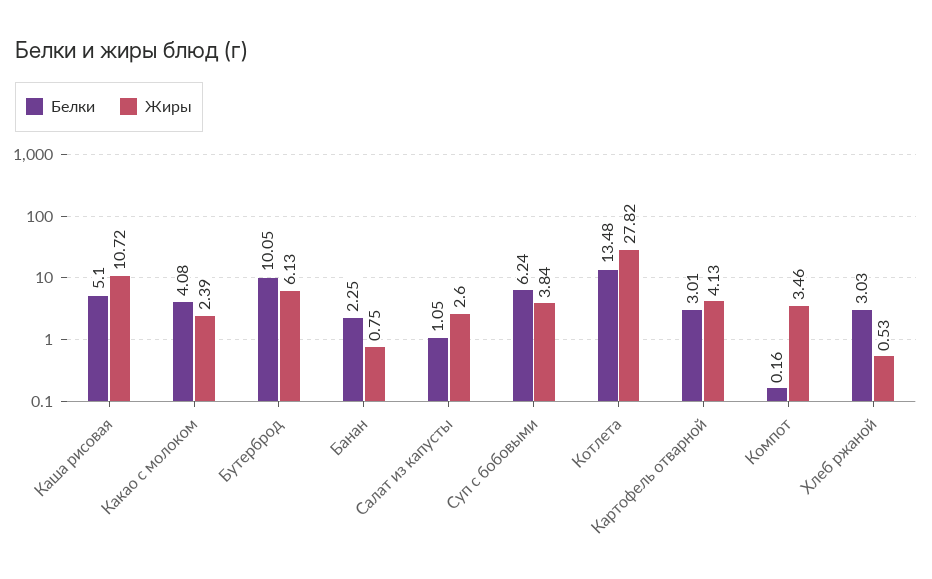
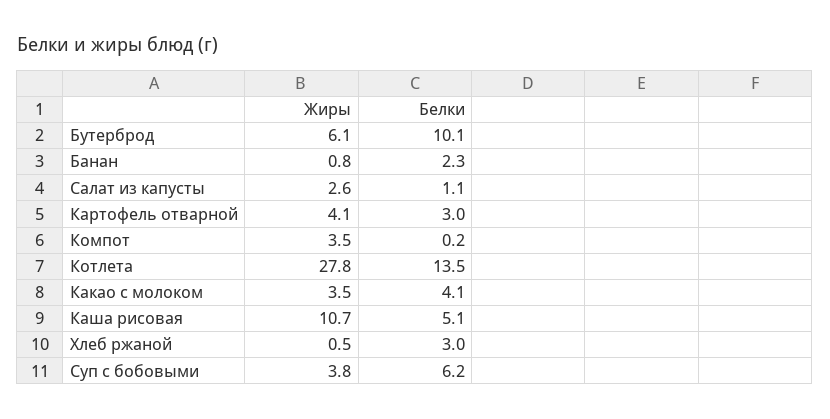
Жиры, Какао с молоком: 2.39 -> 3.5

